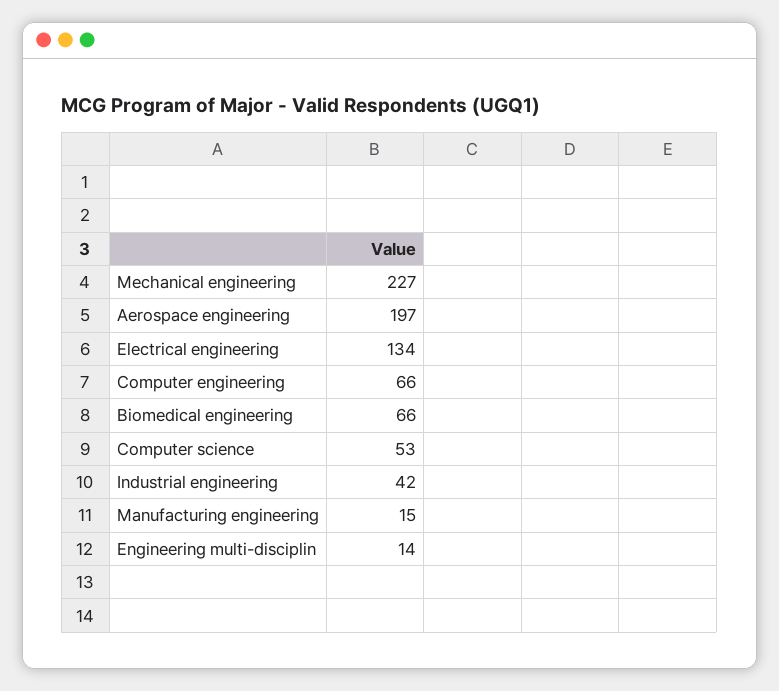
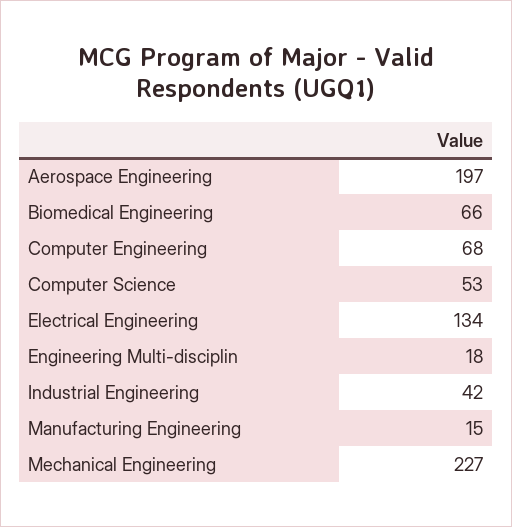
Computer engineering: 66 -> 68
Engineering multi-disciplin: 14 -> 18

